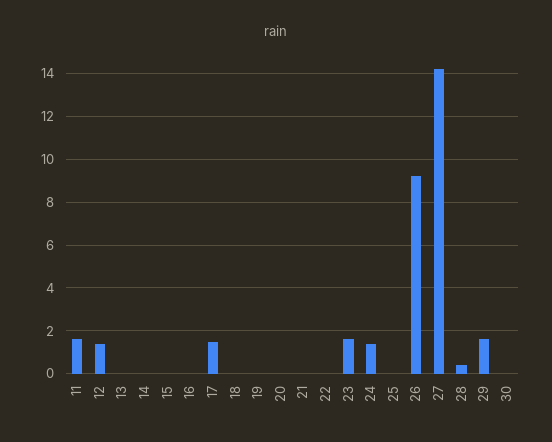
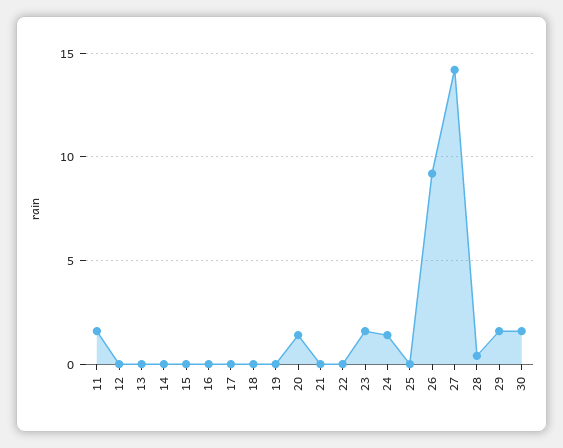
12: 1.5 -> 0
17: 1.5 -> 0
20: 0 -> 1.5
30: 0 -> 1.5

